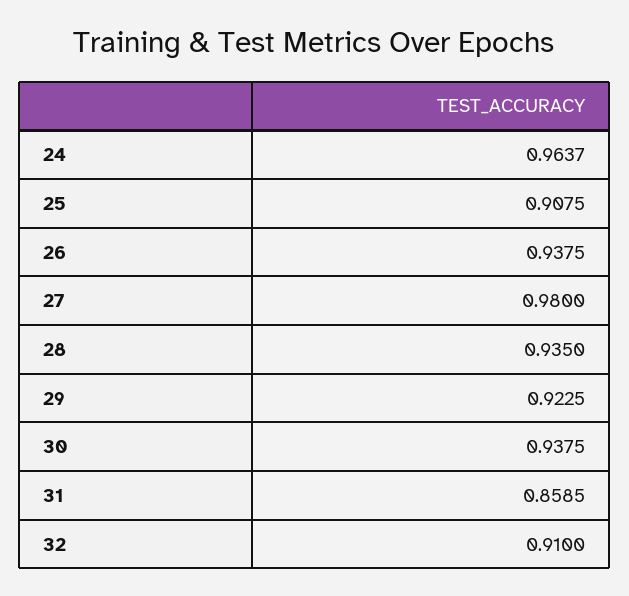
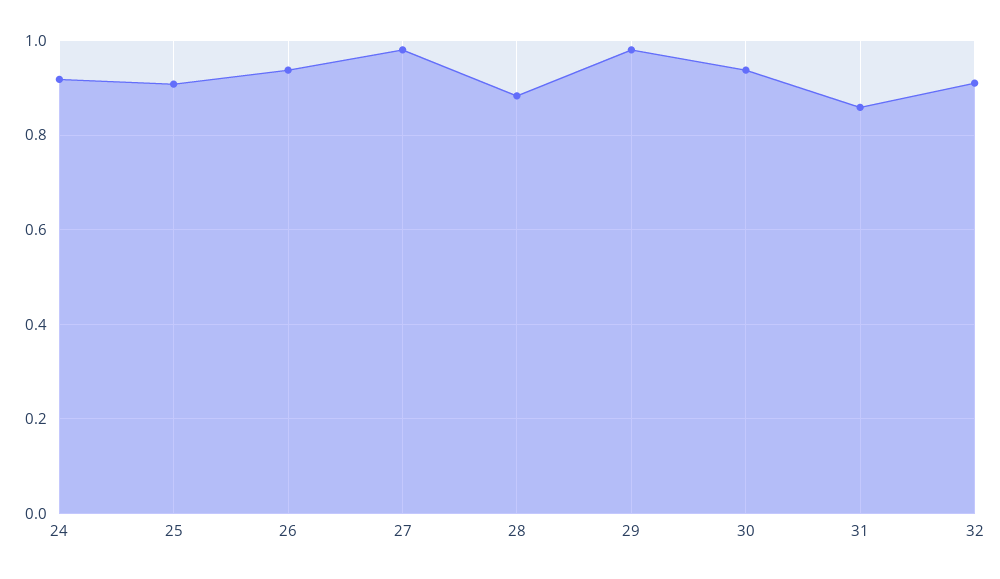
24: 0.9637 -> 0.92
28: 0.935 -> 0.88
29: 0.9225 -> 0.98

